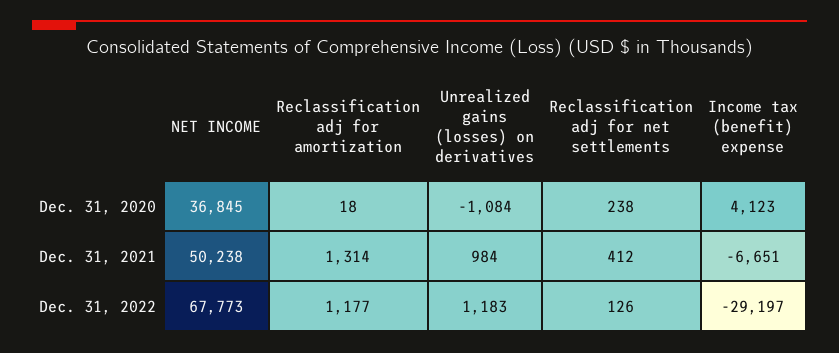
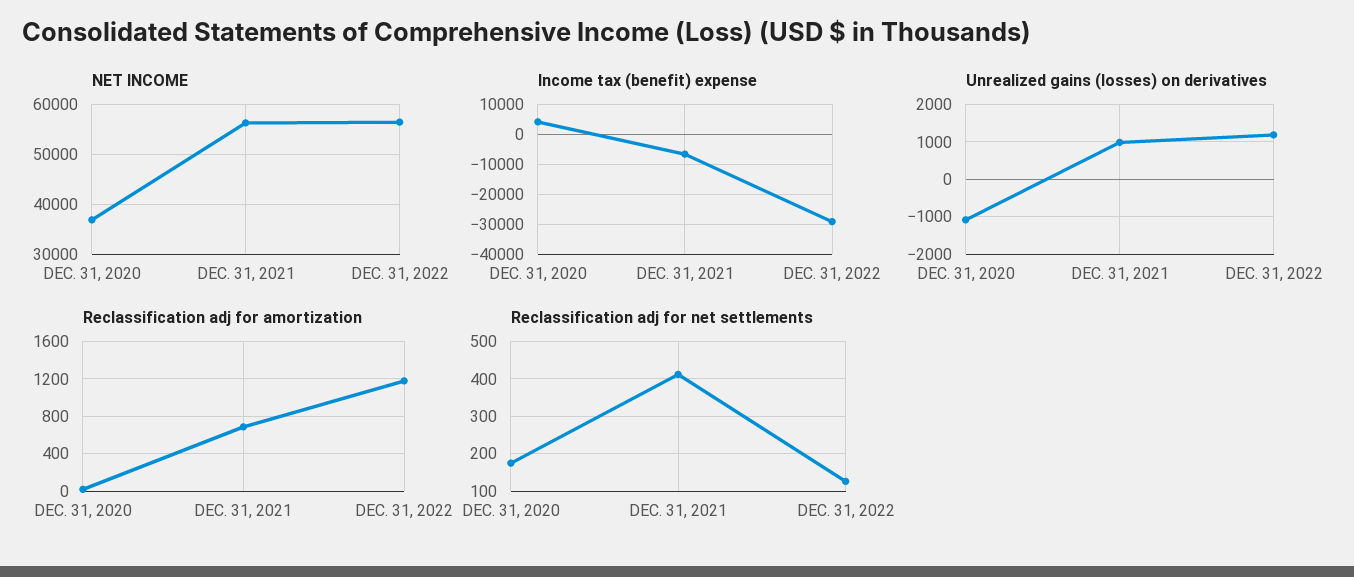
Reclassification adj for net settlements, Dec. 31, 2020: 238 -> 180
NET INCOME, Dec. 31, 2021: 50238 -> 56000
Reclassification adj for amortization, Dec. 31, 2021: 1314 -> 700
NET INCOME, Dec. 31, 2022: 67773 -> 56000

